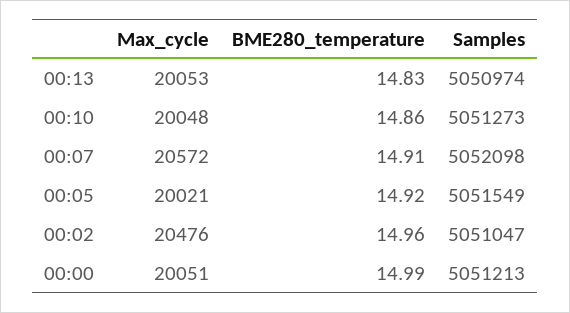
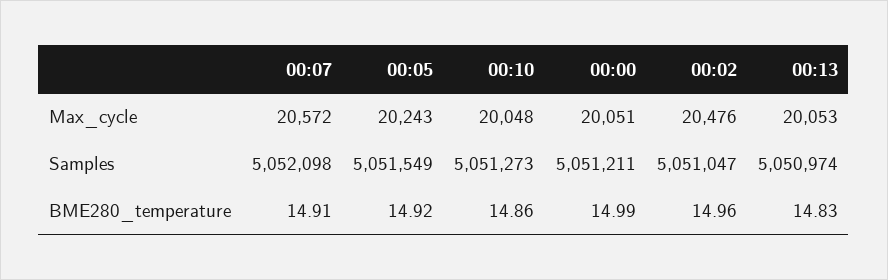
Max_cycle, 00:05: 20021 -> 20243
Samples, 00:00: 5051213 -> 5051211

